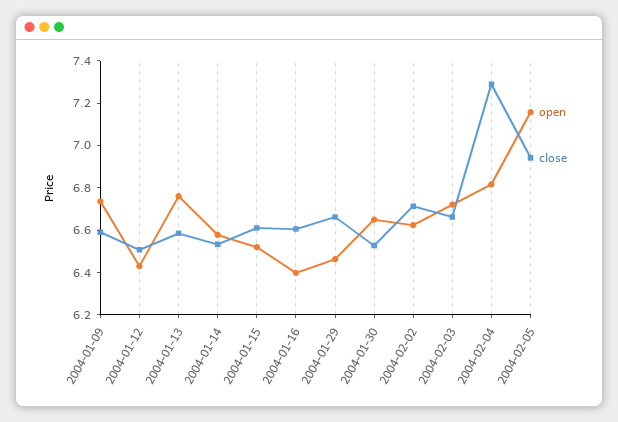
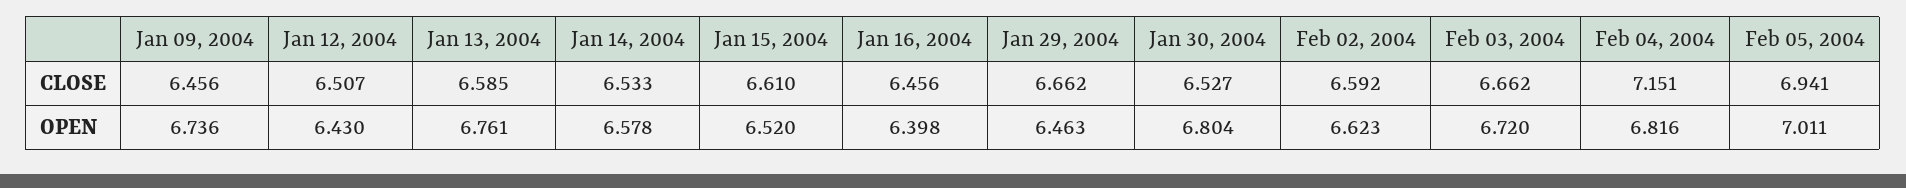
close, 2004-01-09: 6.6 -> 6.456
close, 2004-01-16: 6.6 -> 6.456
open, 2004-01-30: 6.65 -> 6.804
close, 2004-02-02: 6.7 -> 6.592
close, 2004-02-04: 7.3 -> 7.151
open, 2004-02-05: 7.15 -> 7.011

